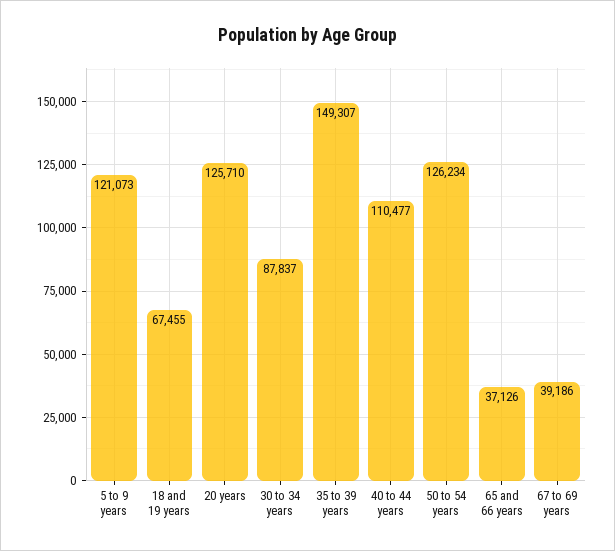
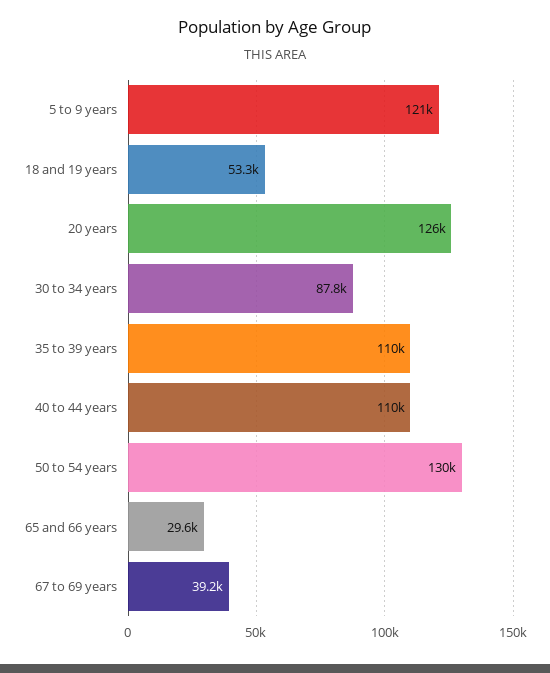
18 and 19 years: 67455 -> 53300
35 to 39 years: 149307 -> 110000
50 to 54 years: 126234 -> 130000
65 and 66 years: 37126 -> 29600

